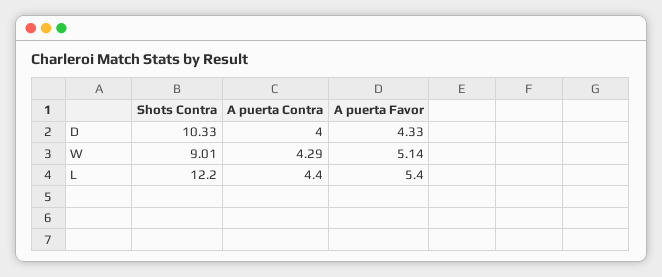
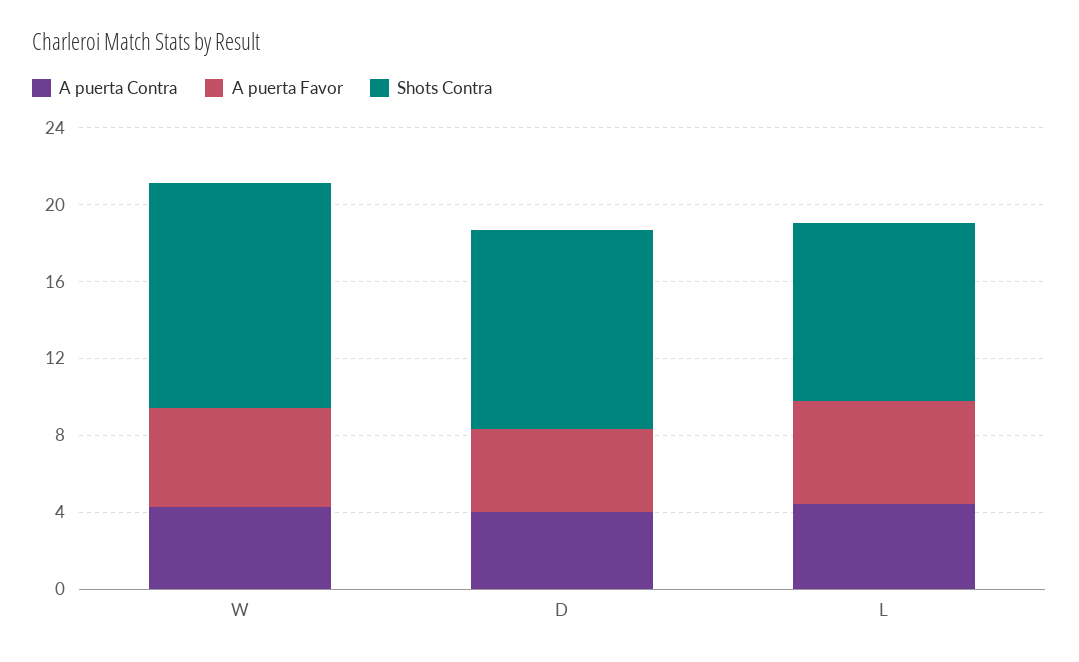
Shots Contra, W: 9.01 -> 12
Shots Contra, L: 12.2 -> 9

